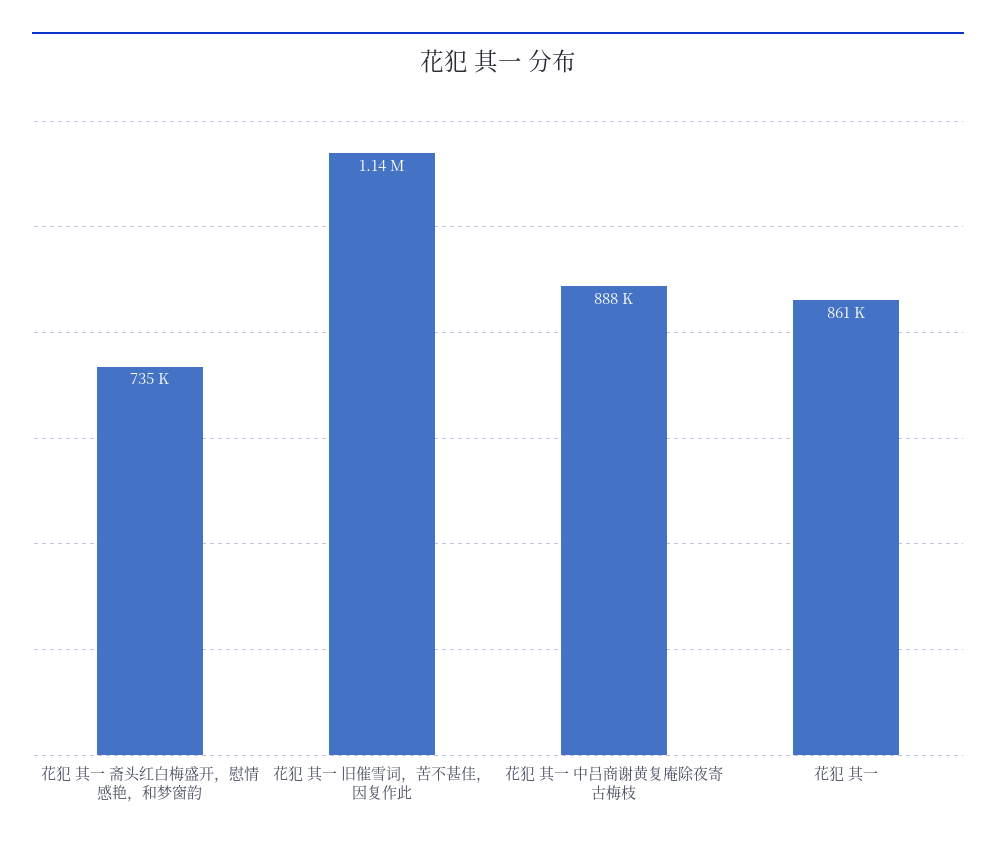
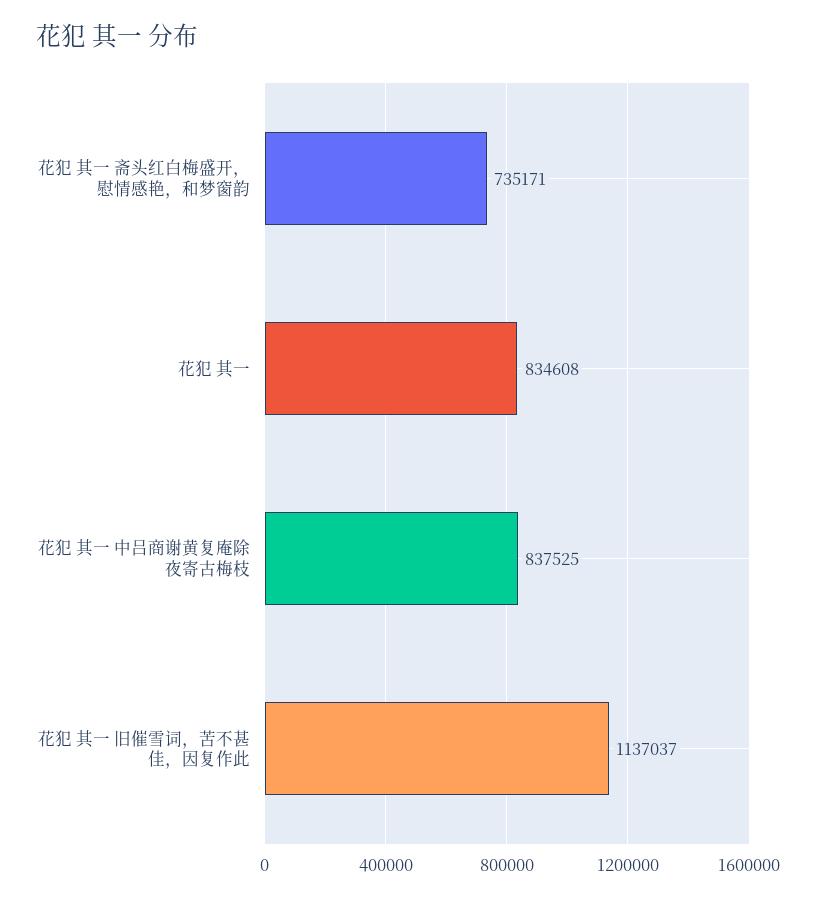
花犯 其一 中吕商谢黄复庵除夜寄古梅枝: 888000 -> 837525
花犯 其一: 861000 -> 834608

